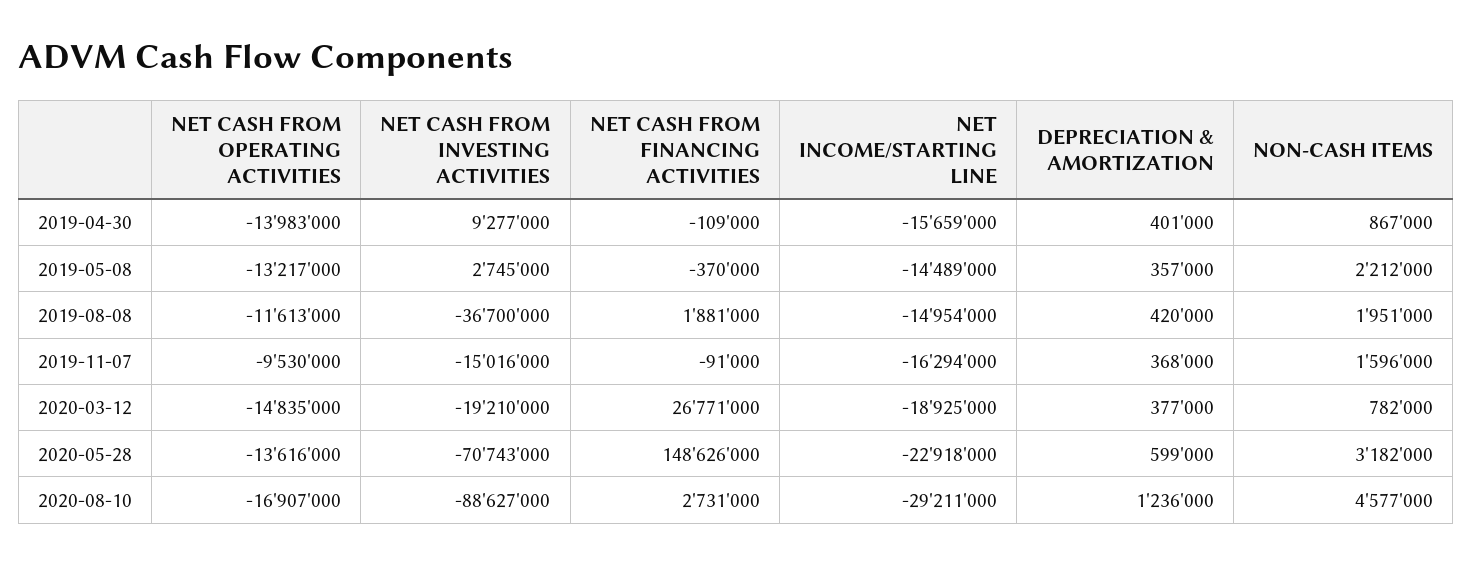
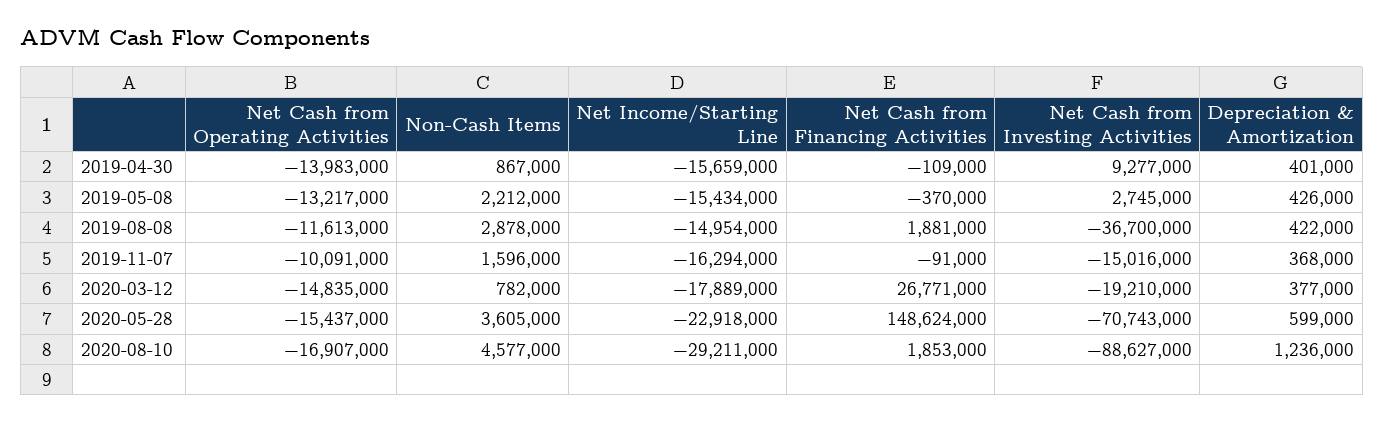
NET INCOME/STARTING LINE, 2019-05-08: -14489000 -> -15434000
DEPRECIATION & AMORTIZATION, 2019-05-08: 357000 -> 426000
DEPRECIATION & AMORTIZATION, 2019-08-08: 420000 -> 422000
NON-CASH ITEMS, 2019-08-08: 1951000 -> 2878000
NET CASH FROM OPERATING ACTIVITIES, 2019-11-07: -9530000 -> -10091000
NET INCOME/STARTING LINE, 2020-03-12: -18925000 -> -17889000
NET CASH FROM OPERATING ACTIVITIES, 2020-05-28: -13616000 -> -15437000
NET CASH FROM FINANCING ACTIVITIES, 2020-05-28: 148626000 -> 148624000
NON-CASH ITEMS, 2020-05-28: 3182000 -> 3605000
NET CASH FROM FINANCING ACTIVITIES, 2020-08-10: 2731000 -> 1853000

